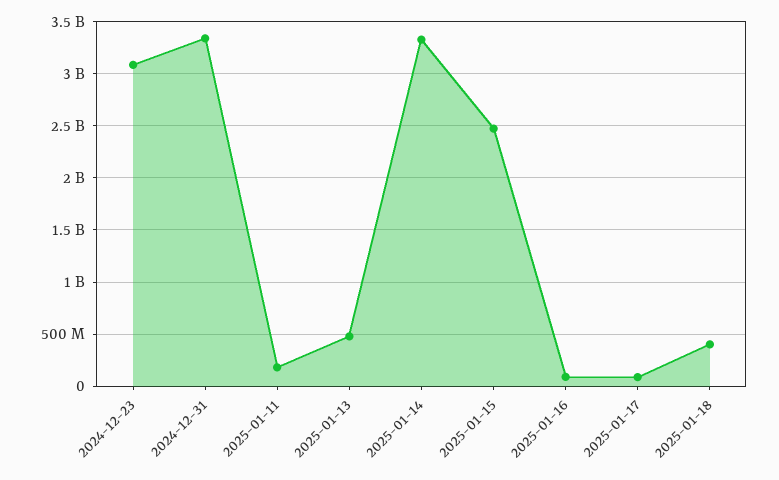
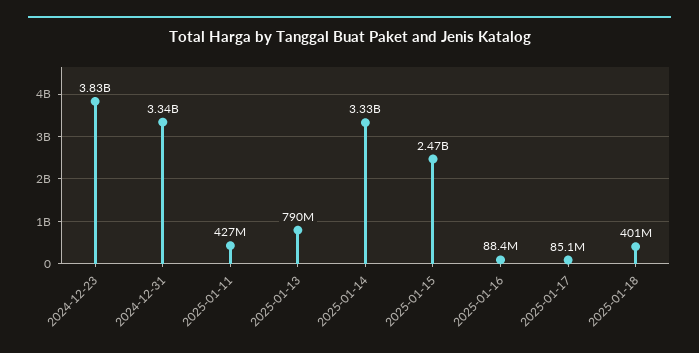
2024-12-23: 3100000000 -> 3830000000
2025-01-11: 200000000 -> 427000000
2025-01-13: 500000000 -> 790000000

